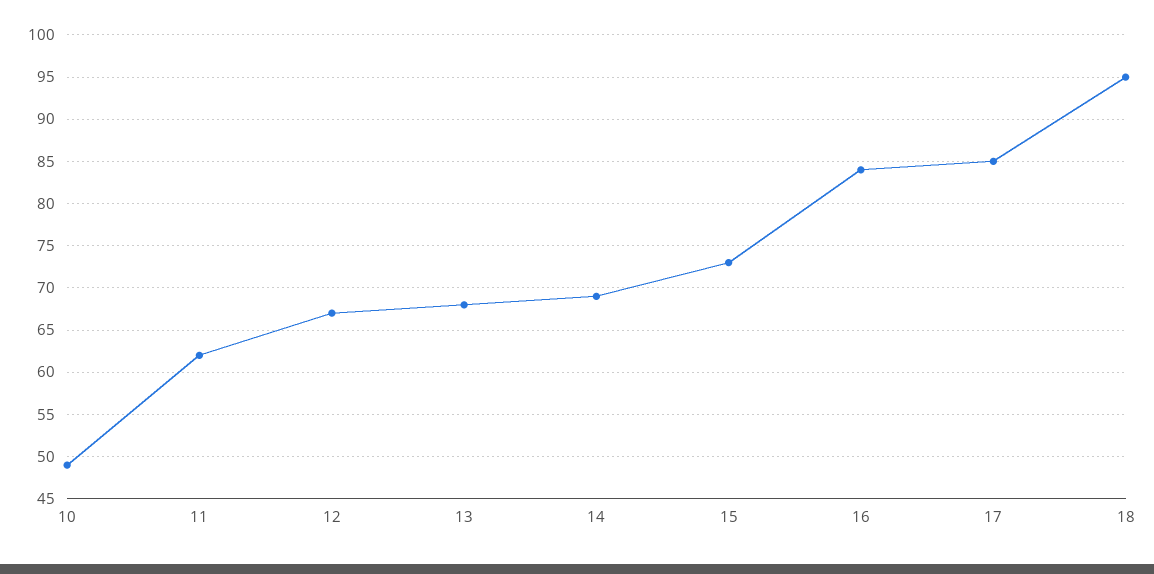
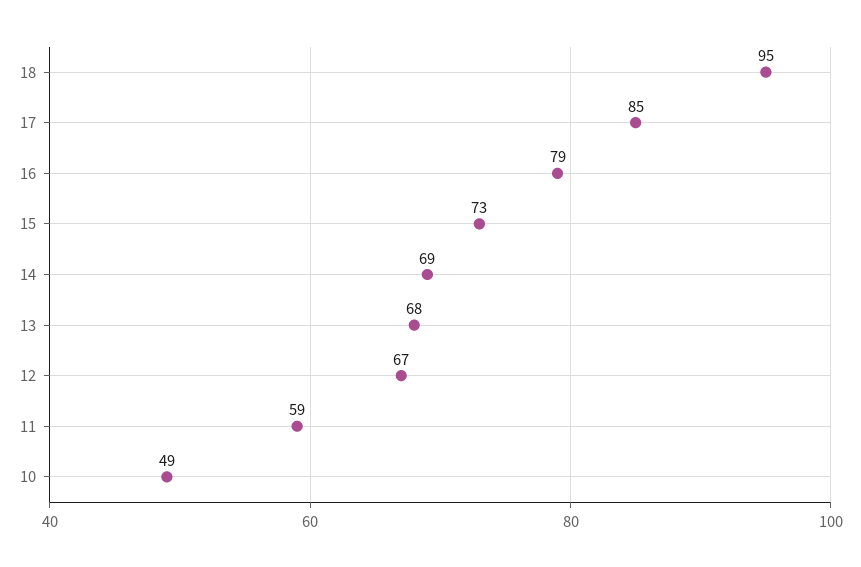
11: 62 -> 59
16: 84 -> 79

